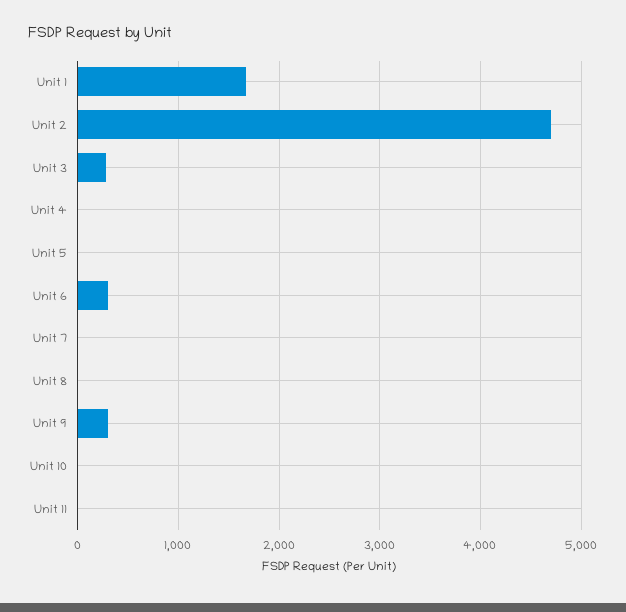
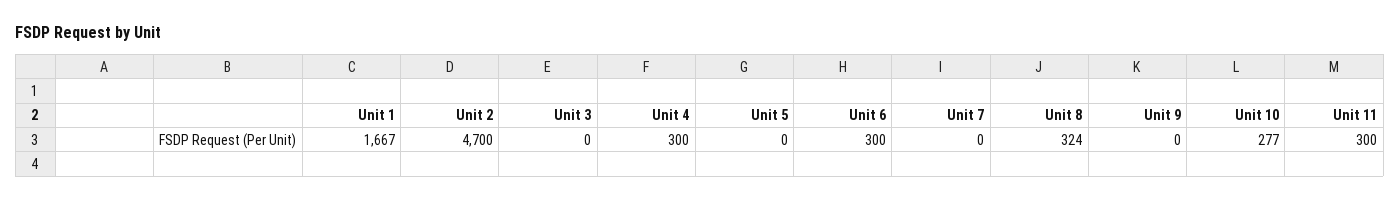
Unit 3: 300 -> 0
Unit 4: 0 -> 300
Unit 8: 0 -> 324
Unit 9: 300 -> 0
Unit 10: 0 -> 277
Unit 11: 0 -> 300

